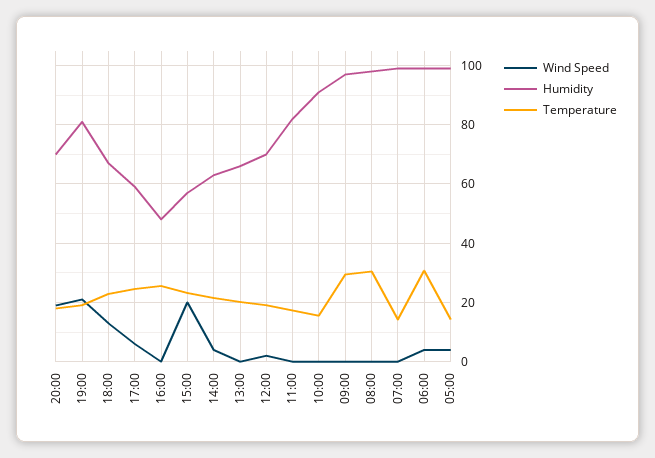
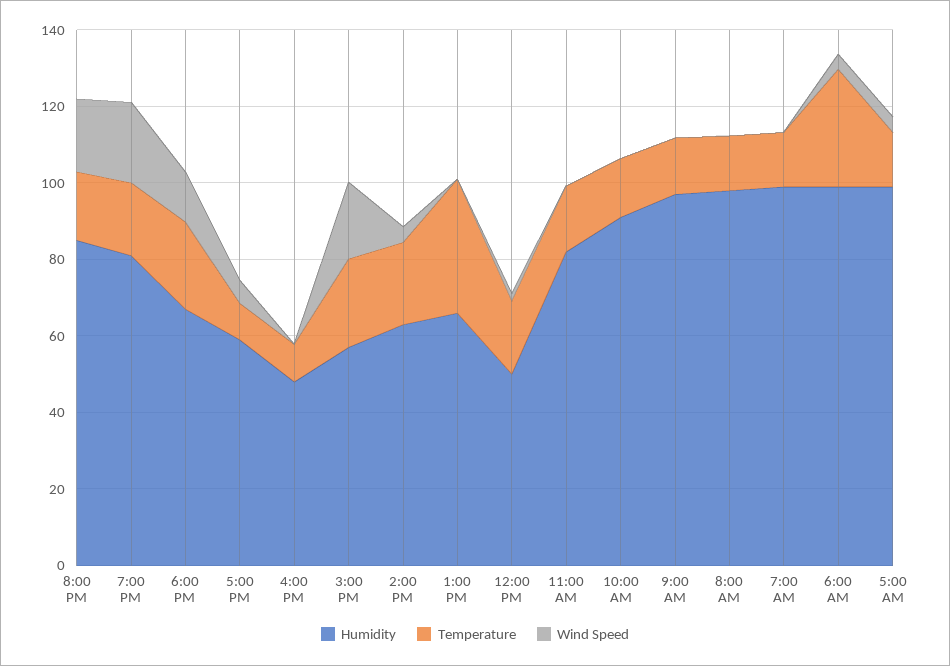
Humidity, 20:00: 70 -> 85
Temperature, 17:00: 25 -> 10
Temperature, 16:00: 25 -> 10
Temperature, 13:00: 20 -> 35
Humidity, 12:00: 70 -> 50
Temperature, 09:00: 30 -> 15
Temperature, 08:00: 30 -> 15

